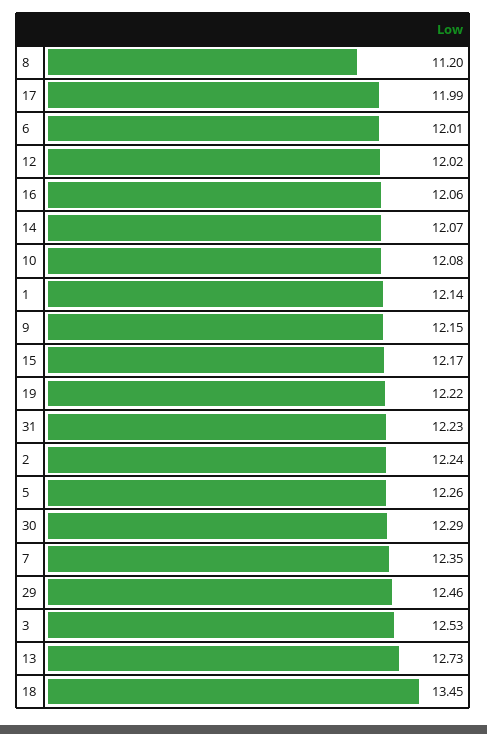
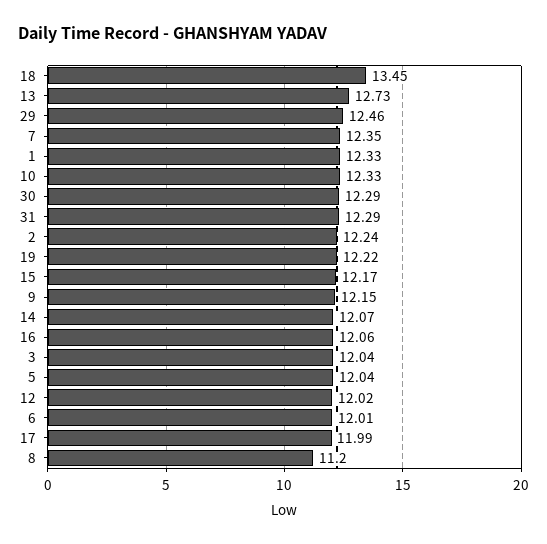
10: 12.08 -> 12.33
1: 12.14 -> 12.33
31: 12.23 -> 12.29
5: 12.26 -> 12.04
3: 12.53 -> 12.04

